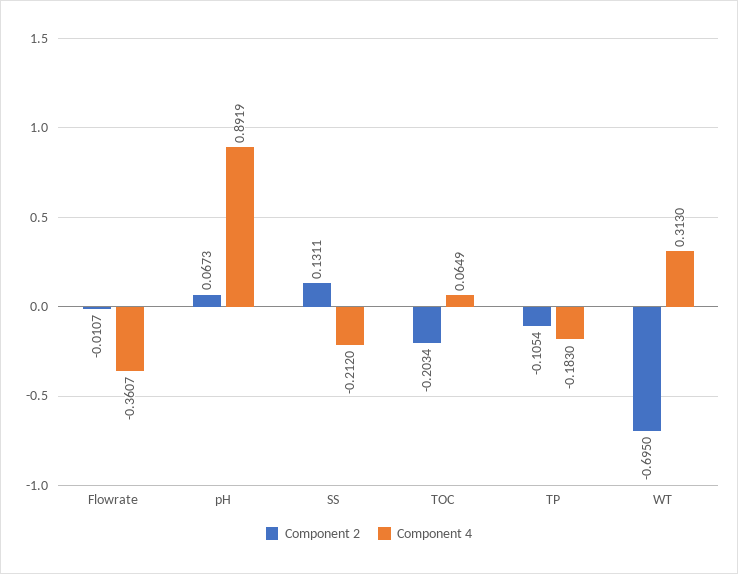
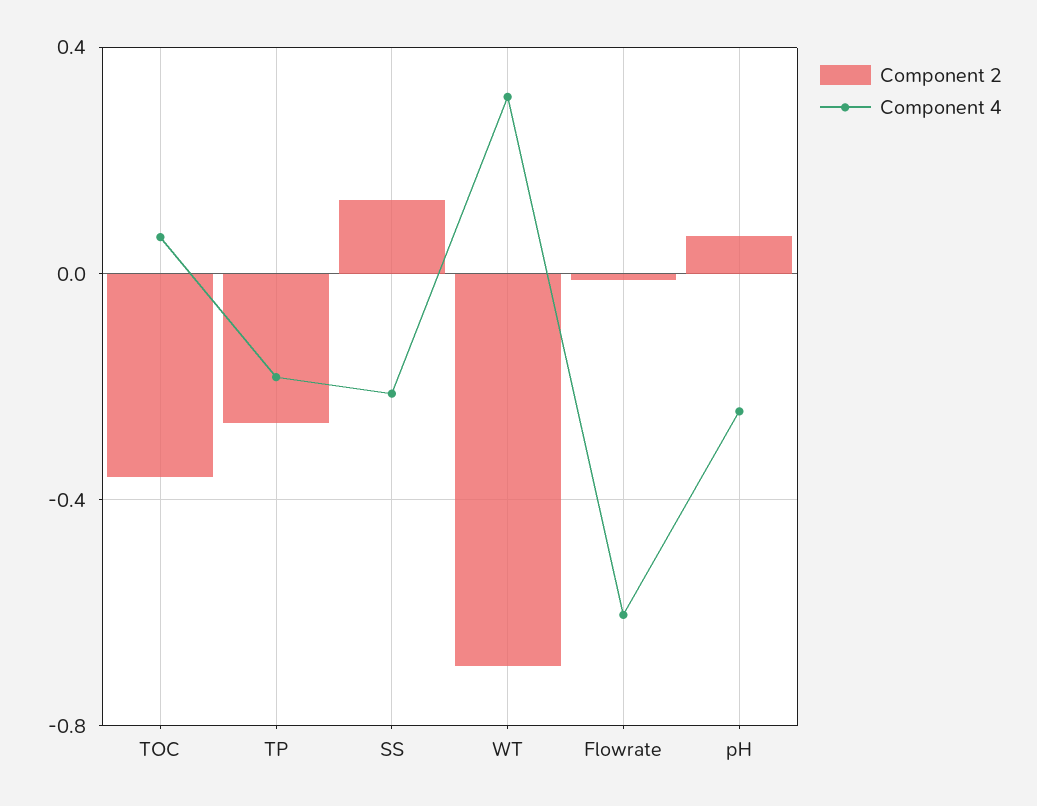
Component 4, Flowrate: -0.3607 -> -0.6
Component 4, pH: 0.8919 -> -0.25
Component 2, TOC: -0.2034 -> -0.35
Component 2, TP: -0.1054 -> -0.25

